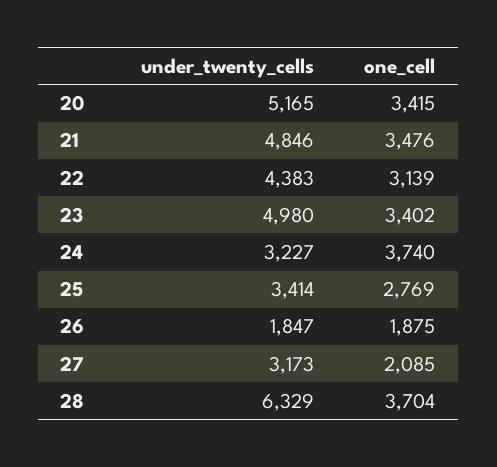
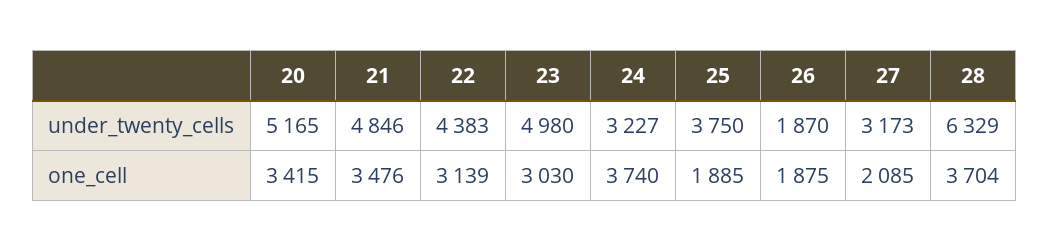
one_cell, 23: 3402 -> 3030
under_twenty_cells, 25: 3414 -> 3750
one_cell, 25: 2769 -> 1885
under_twenty_cells, 26: 1847 -> 1870

